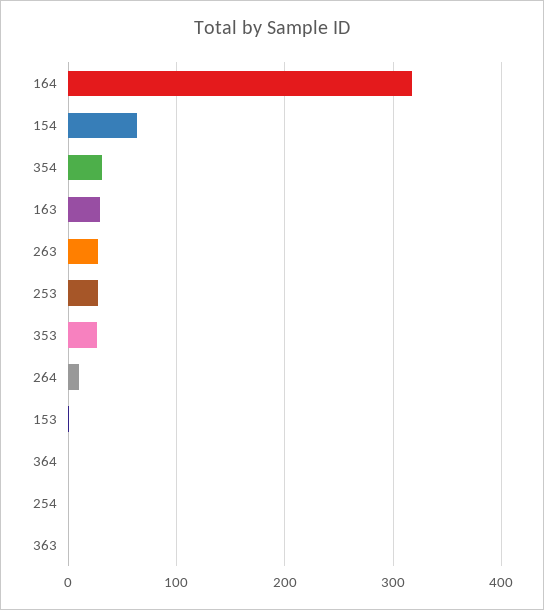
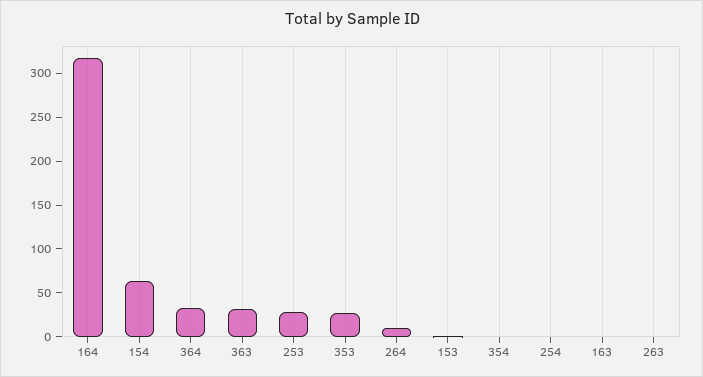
354: 30 -> 0
163: 30 -> 0
263: 30 -> 0
364: 0 -> 30
363: 0 -> 30

